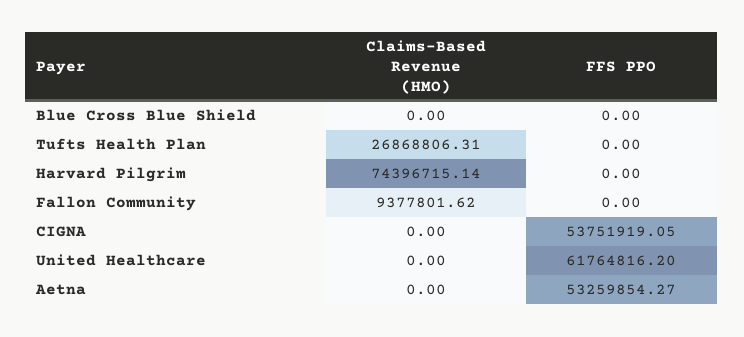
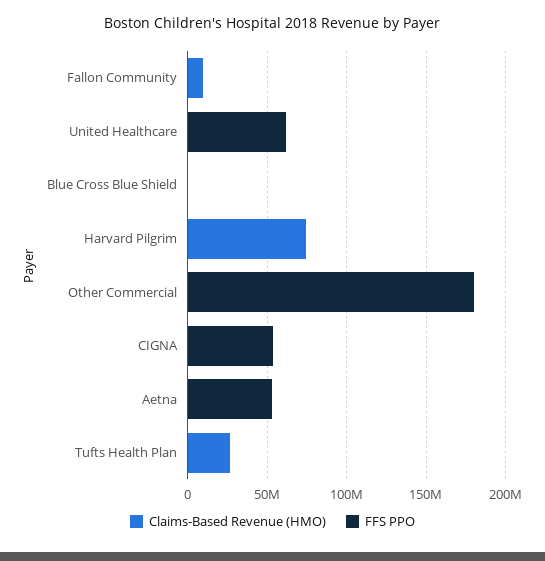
Claims-Based Revenue (HMO), Other Commercial: none -> 0
FFS PPO, Other Commercial: none -> 180000000

